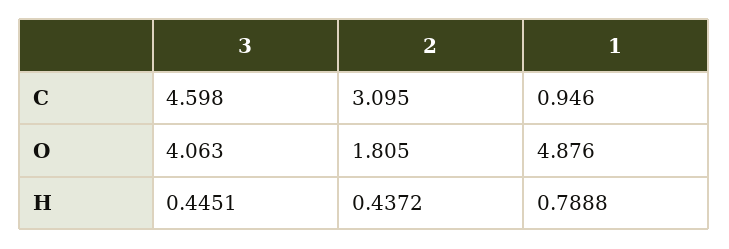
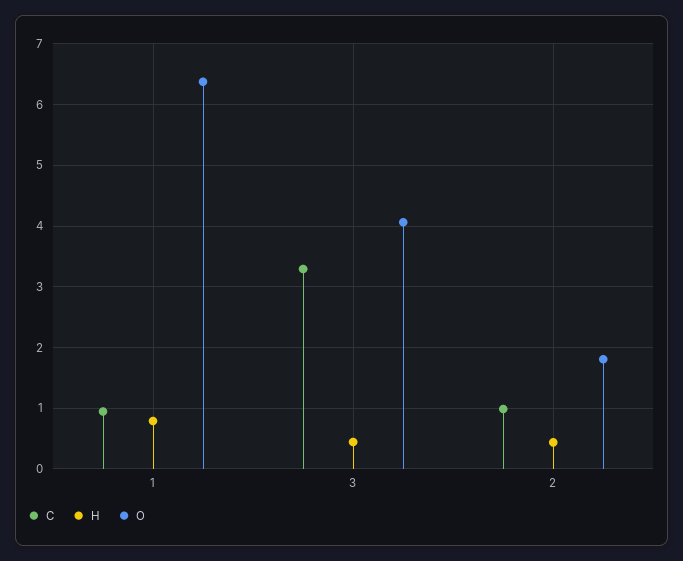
C, 3: 4.598 -> 3.3
C, 2: 3.095 -> 1
O, 1: 4.876 -> 6.4

